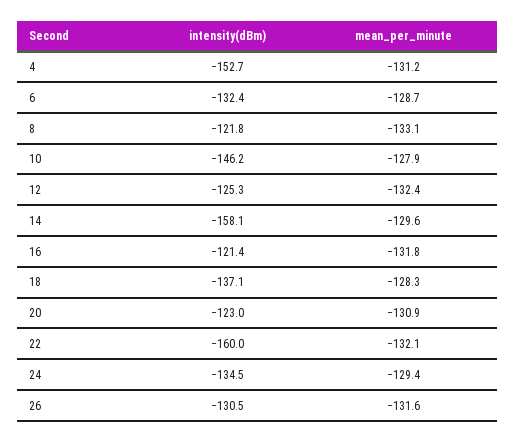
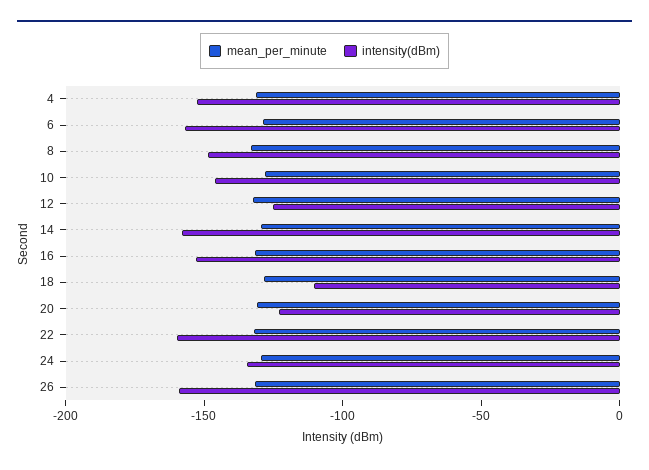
intensity(dBm), 6: -132.4 -> -160
intensity(dBm), 8: -121.8 -> -150
intensity(dBm), 16: -121.4 -> -150
intensity(dBm), 18: -137.1 -> -110
intensity(dBm), 26: -130.5 -> -160

